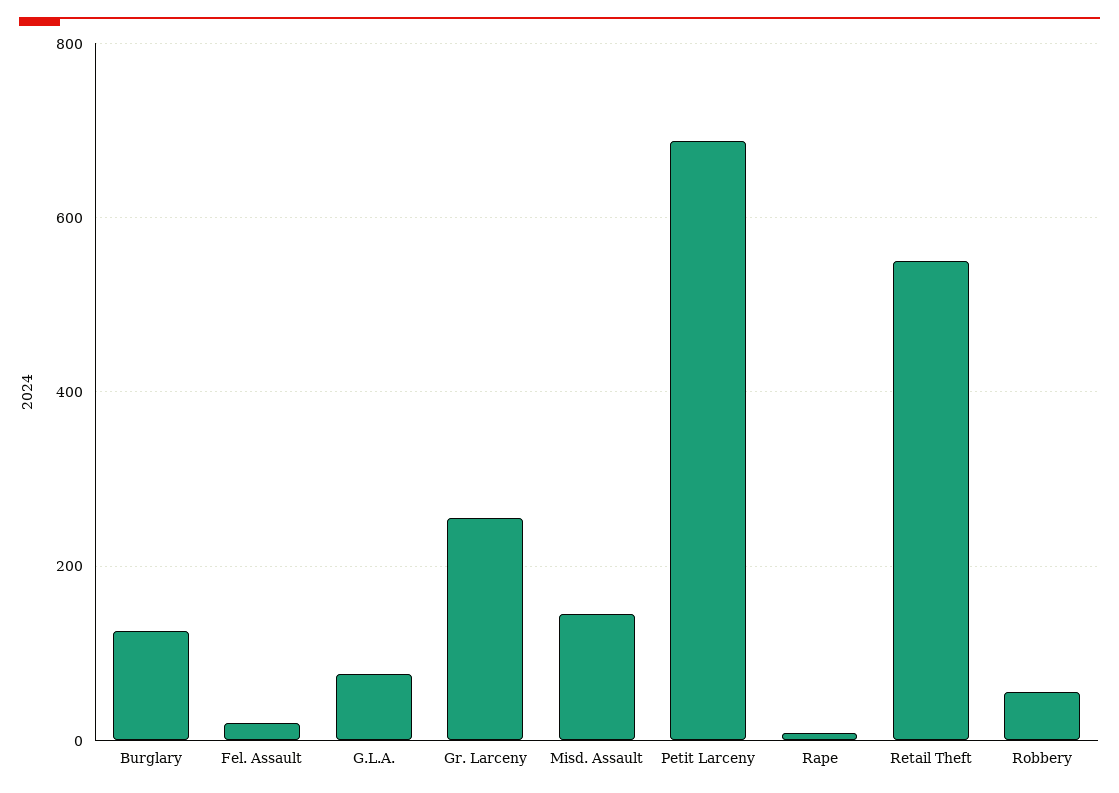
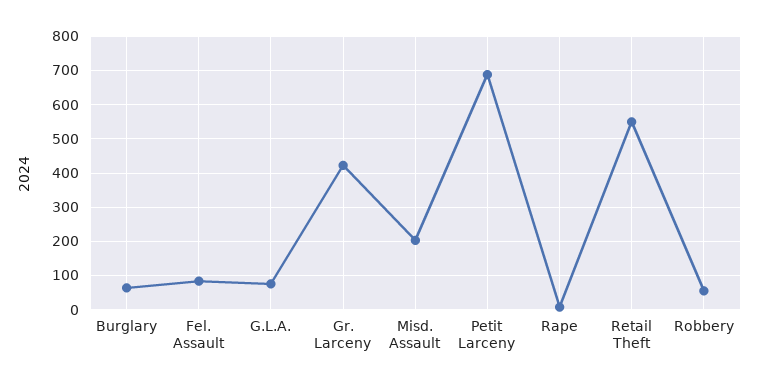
Burglary: 120 -> 60
Fel. Assault: 20 -> 80
Gr. Larceny: 260 -> 420
Misd. Assault: 140 -> 200

